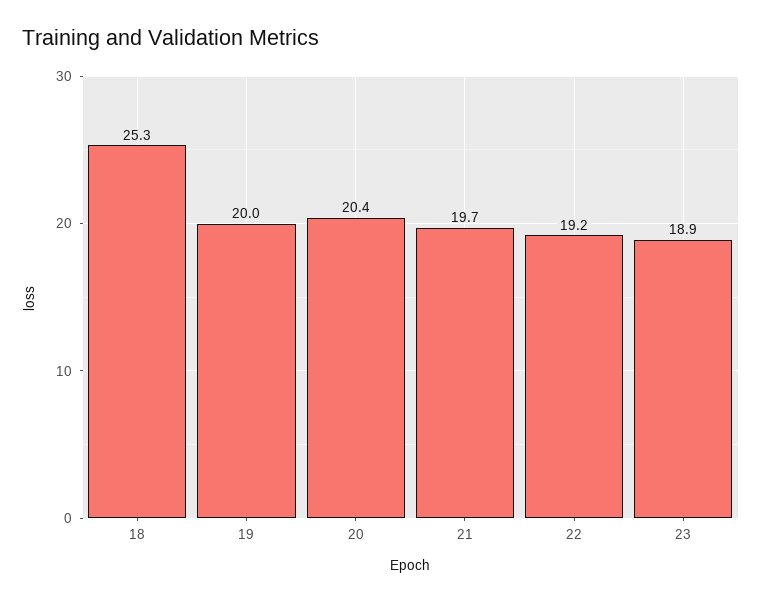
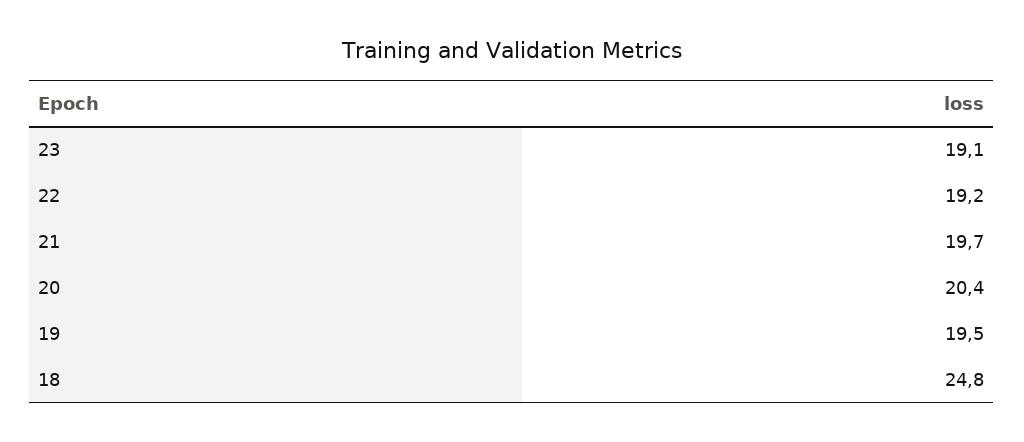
18: 25.3 -> 24.8
19: 20 -> 19.5
23: 18.9 -> 19.1

